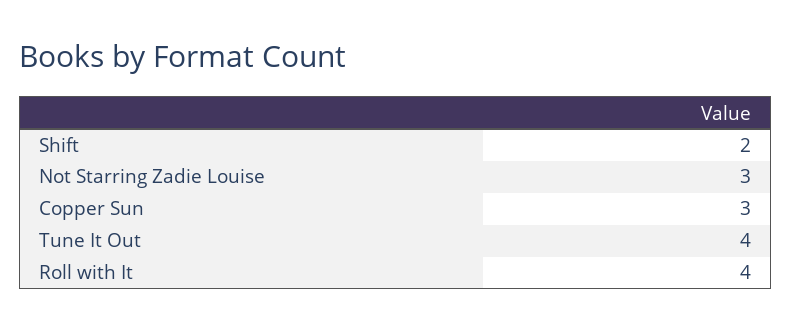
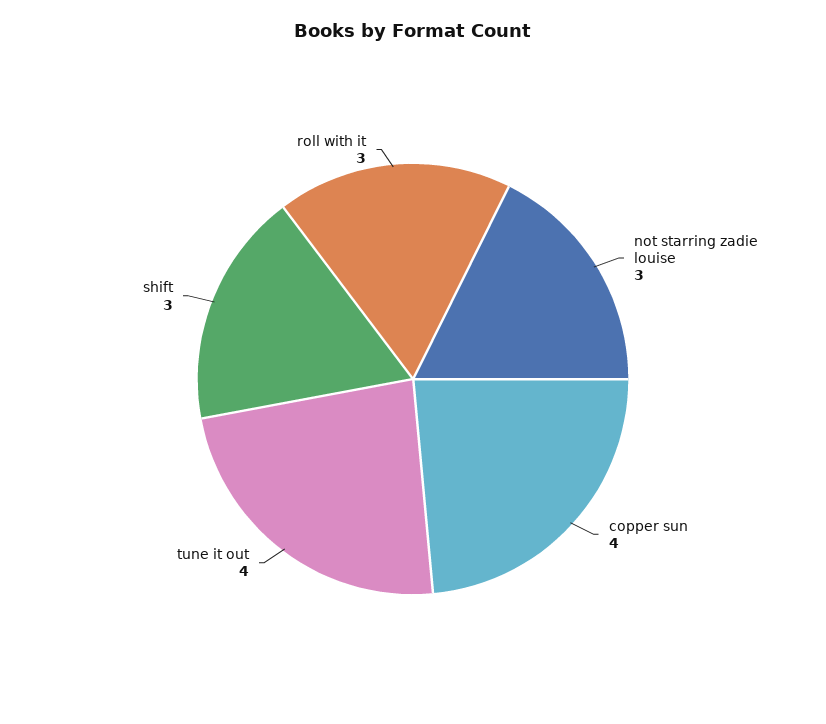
Shift: 2 -> 3
Copper Sun: 3 -> 4
Roll with It: 4 -> 3

